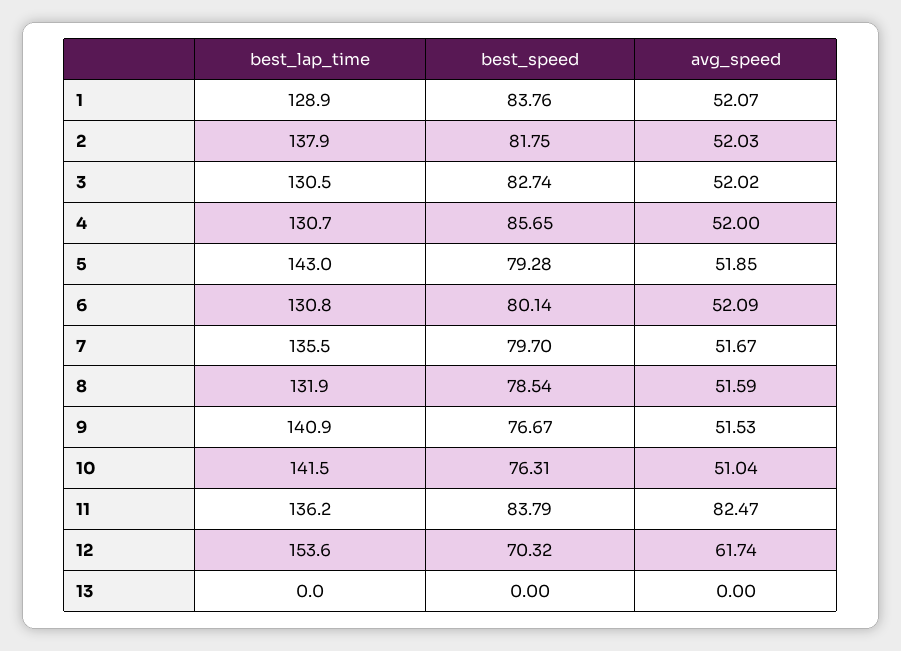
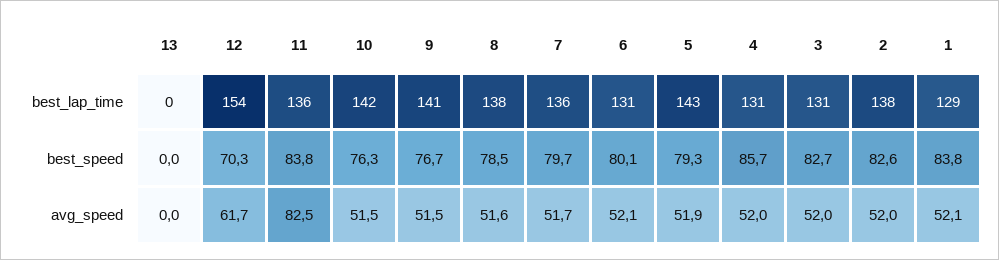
best_speed, 2: 81.75 -> 82.6
best_lap_time, 8: 131.9 -> 138
avg_speed, 10: 51.04 -> 51.5

